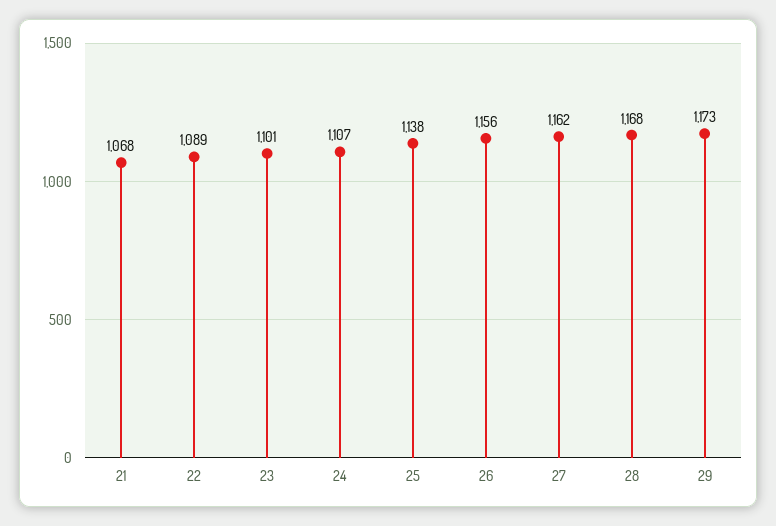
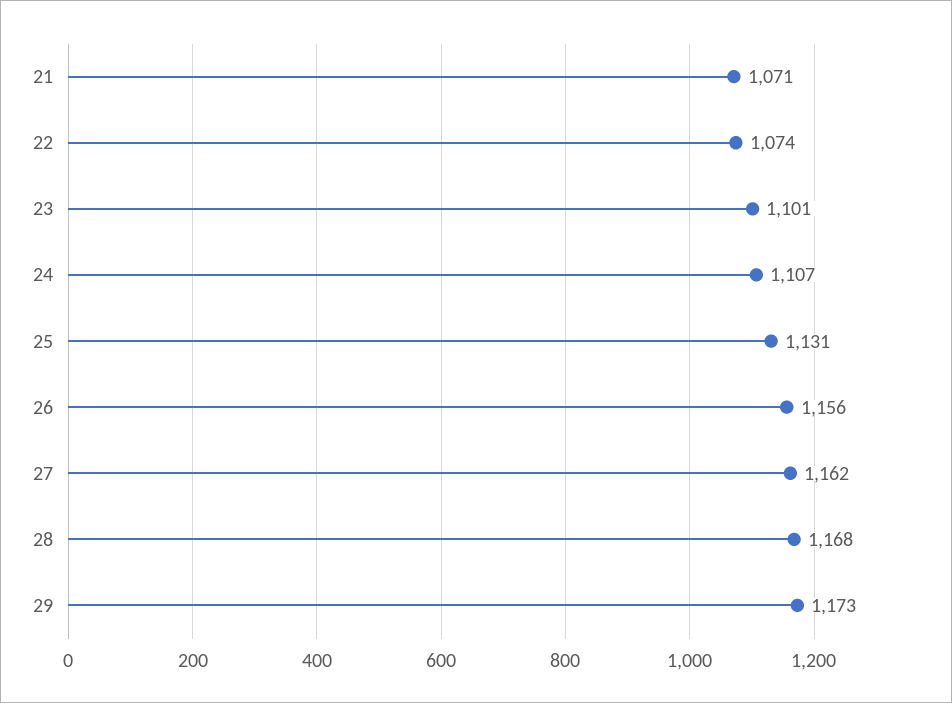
21: 1068 -> 1071
22: 1089 -> 1074
25: 1138 -> 1131

